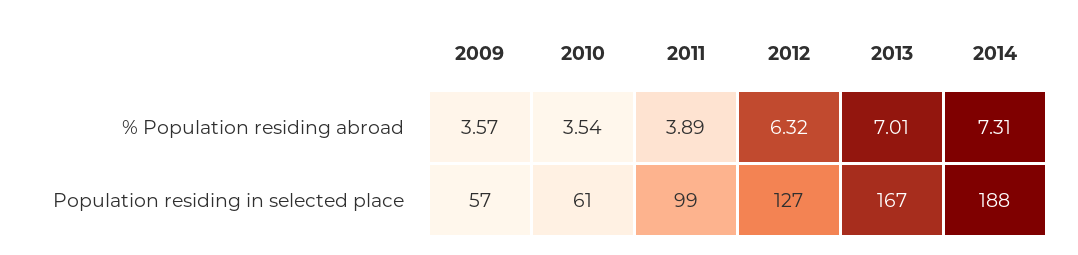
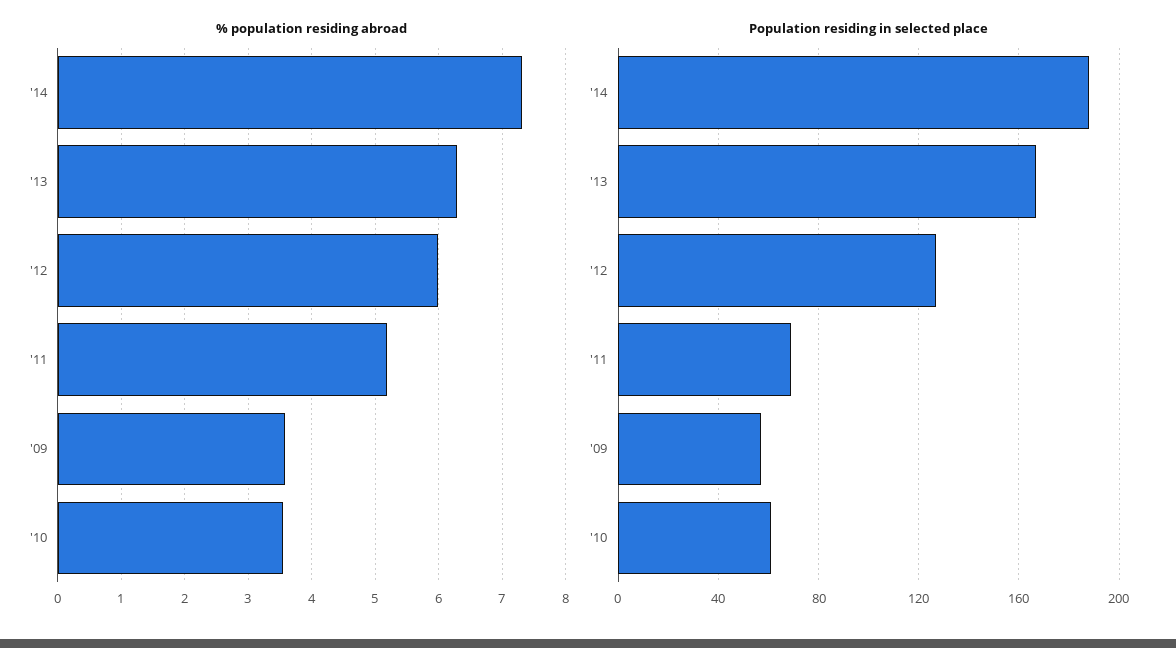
% Population residing abroad, 2011: 3.89 -> 5.2
% Population residing abroad, 2012: 6.32 -> 6
% Population residing abroad, 2013: 7.01 -> 6.3
Population residing in selected place, 2011: 99 -> 70

